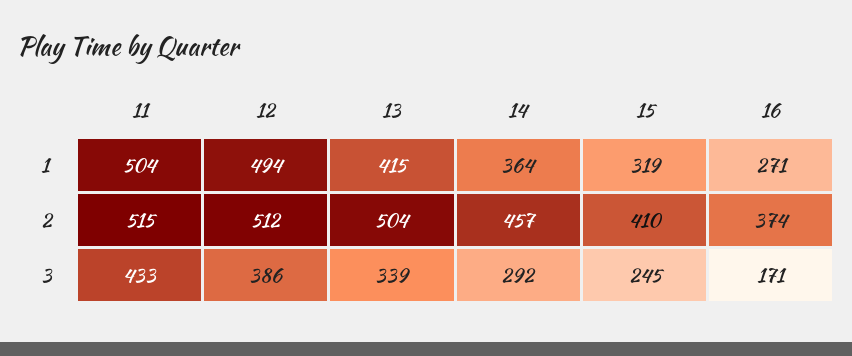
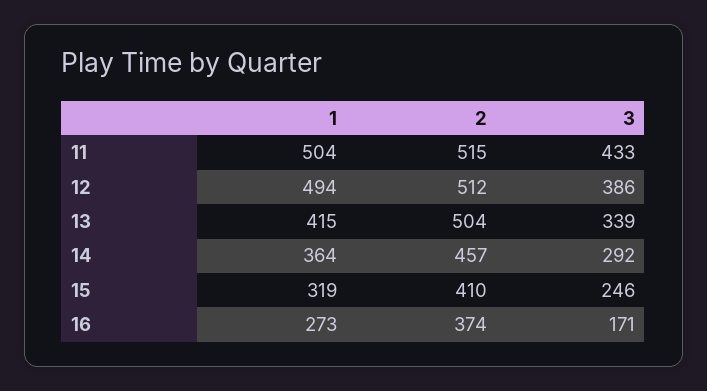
16, 1: 271 -> 273
15, 3: 245 -> 246

